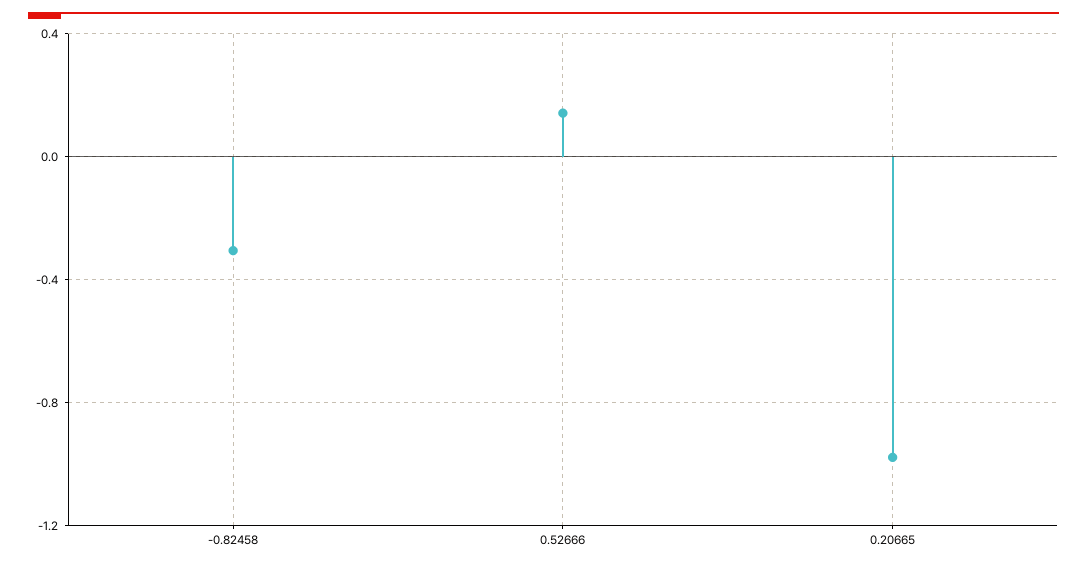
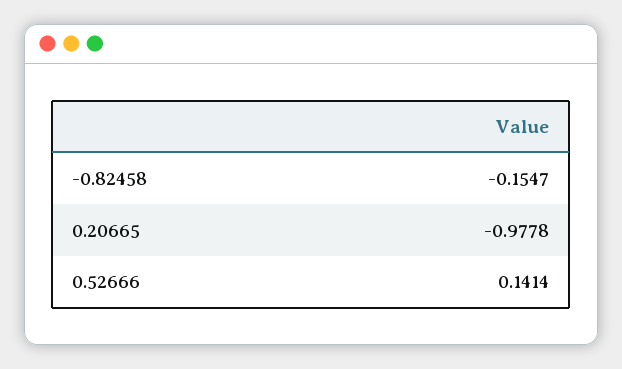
-0.82458: -0.3 -> -0.1547

